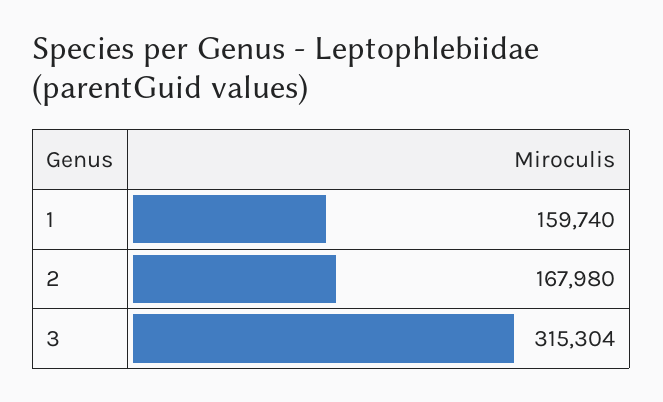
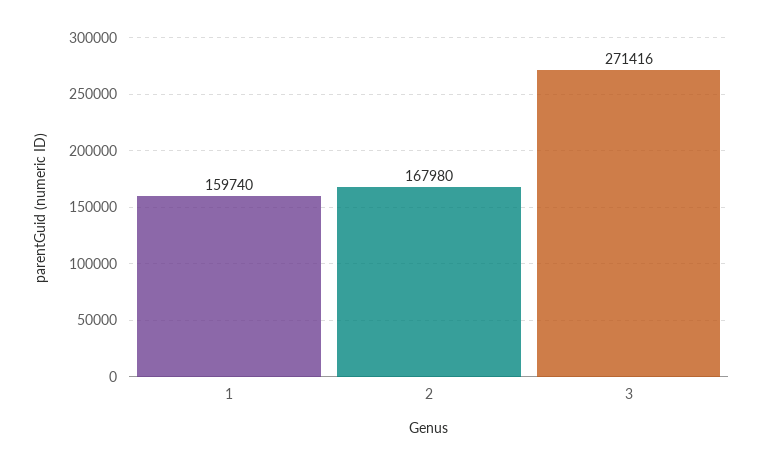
3: 315304 -> 271416

